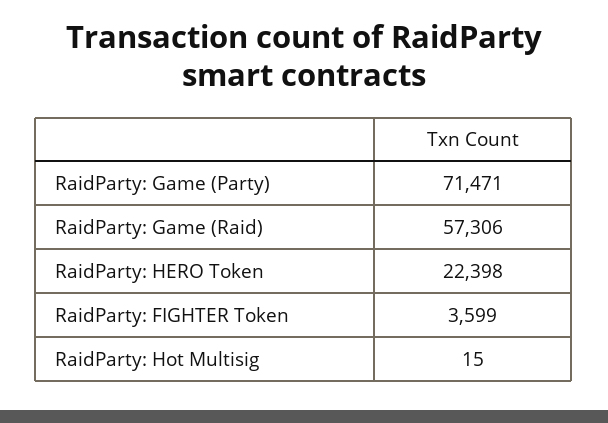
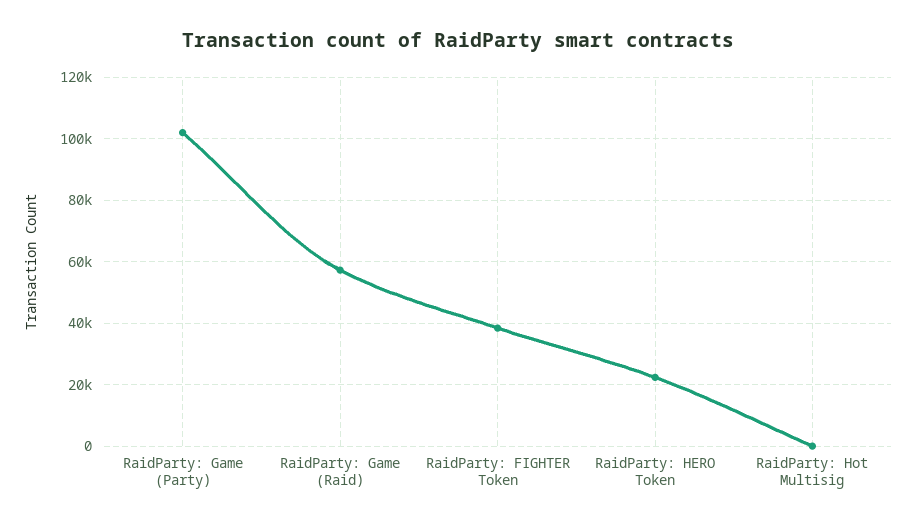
RaidParty: Game (Party): 71471 -> 102000
RaidParty: FIGHTER Token: 3599 -> 38000

